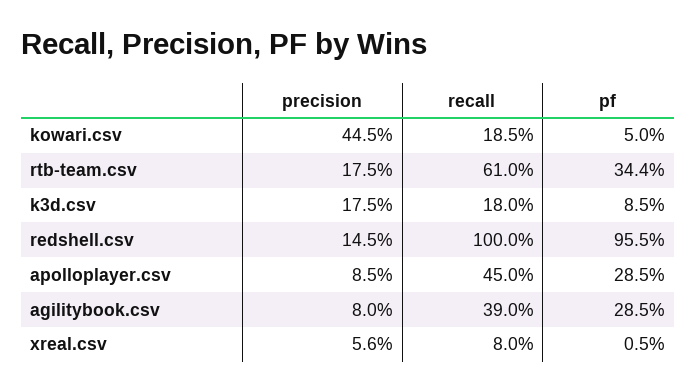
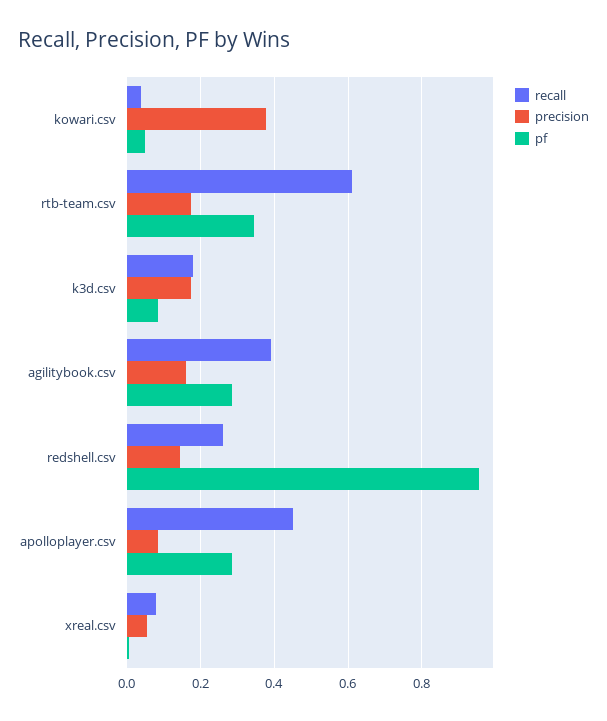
precision, kowari.csv: 0.445 -> 0.38
recall, kowari.csv: 0.185 -> 0.04
recall, redshell.csv: 1 -> 0.26
precision, agilitybook.csv: 0.08 -> 0.16

